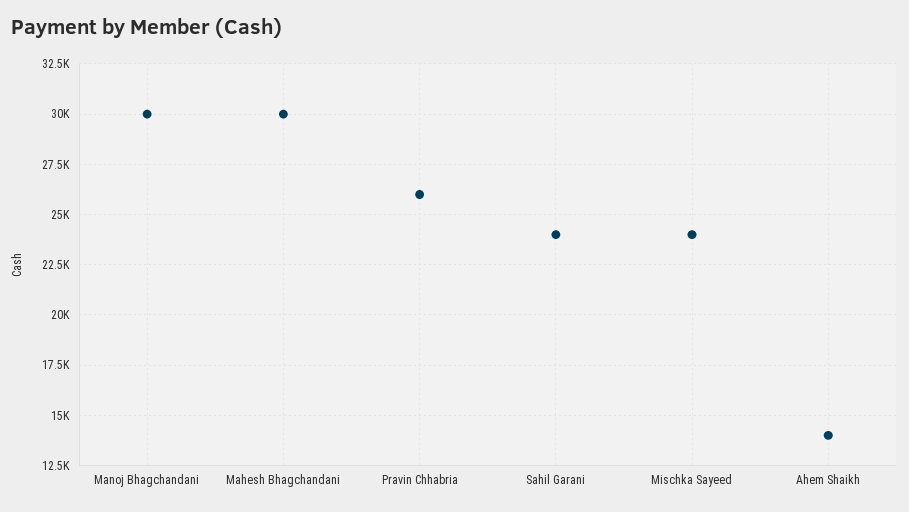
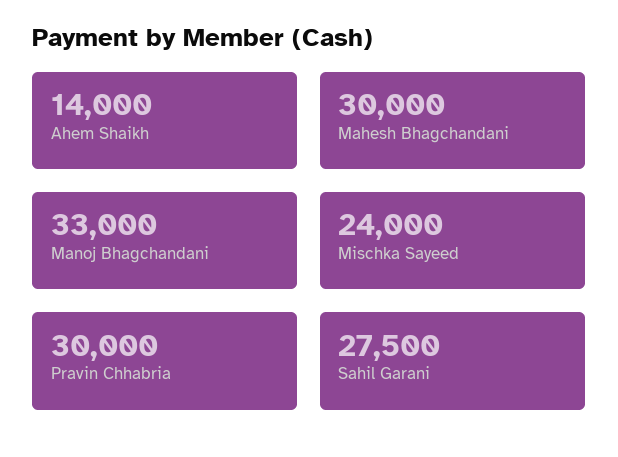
Manoj Bhagchandani: 30000 -> 33000
Pravin Chhabria: 26000 -> 30000
Sahil Garani: 24000 -> 27500

